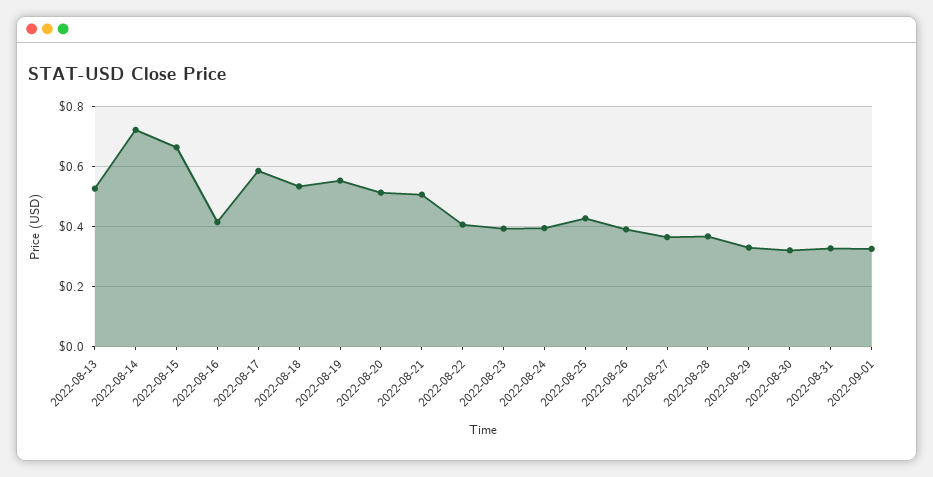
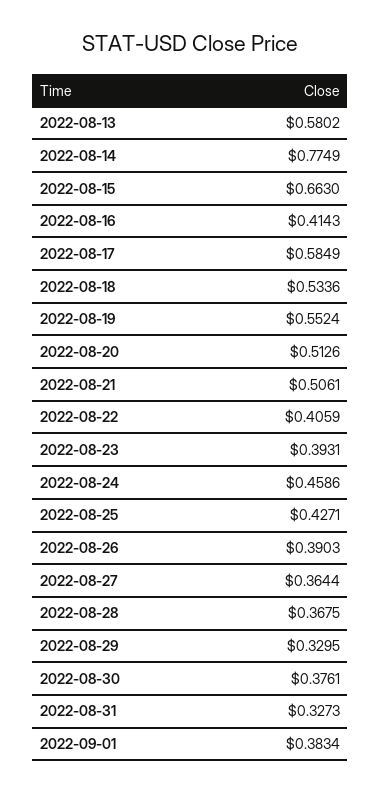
2022-08-13: 0.52 -> 0.5802
2022-08-14: 0.72 -> 0.7749
2022-08-24: 0.4 -> 0.4586
2022-08-30: 0.32 -> 0.3761
2022-09-01: 0.32 -> 0.3834

